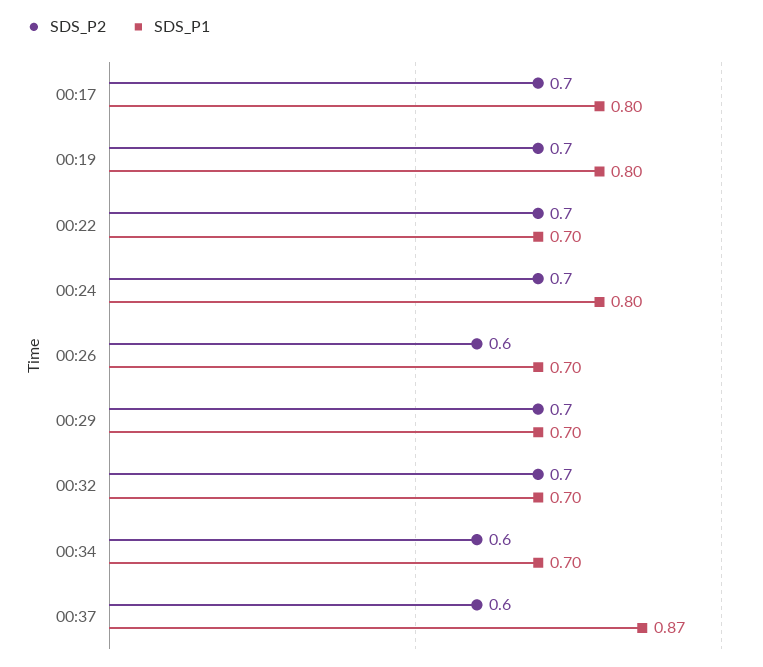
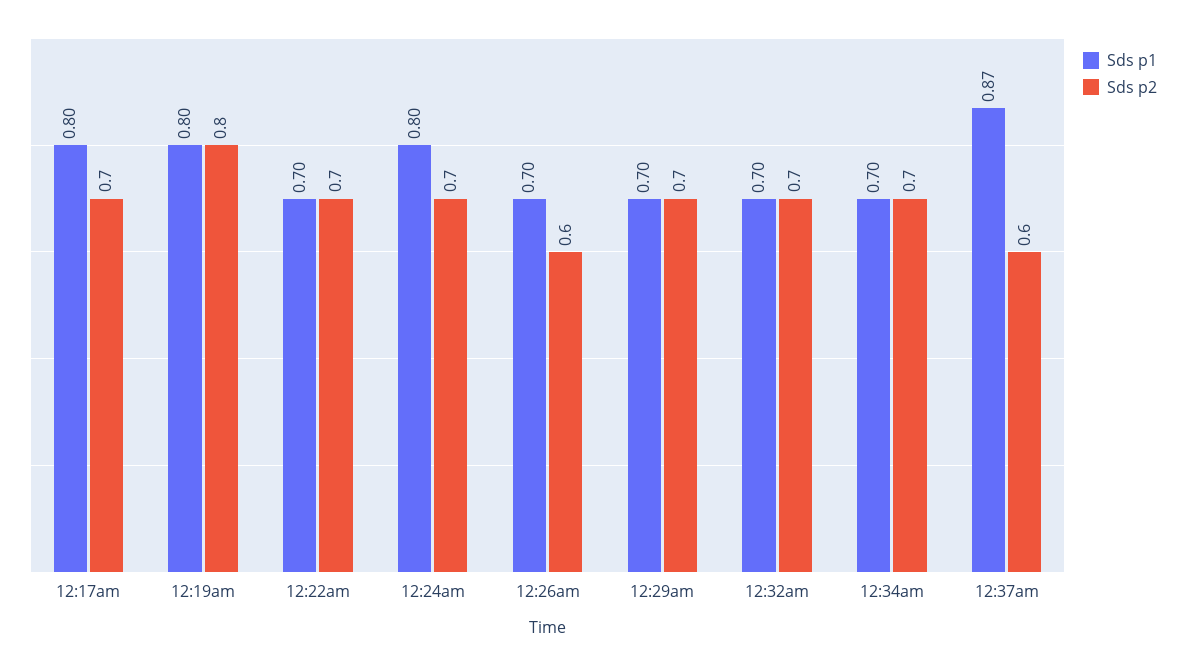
SDS_P2, 00:19: 0.7 -> 0.8
SDS_P2, 00:34: 0.6 -> 0.7

